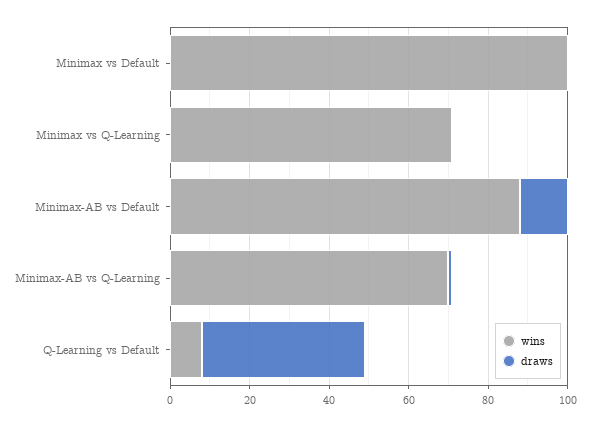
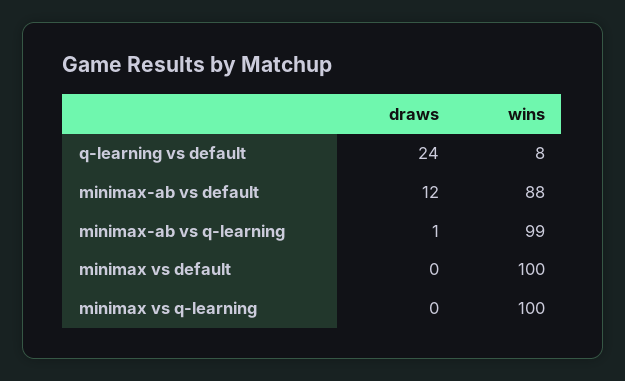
wins, Minimax vs Q-Learning: 70 -> 100
wins, Minimax-AB vs Q-Learning: 70 -> 99
draws, Q-Learning vs Default: 40 -> 24

